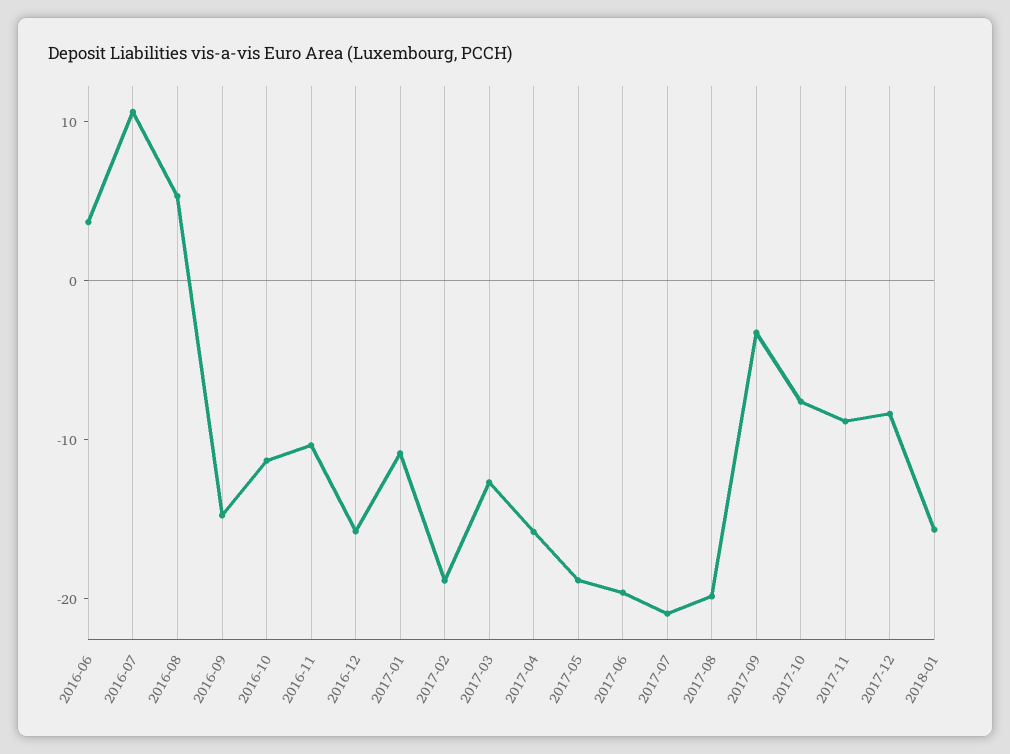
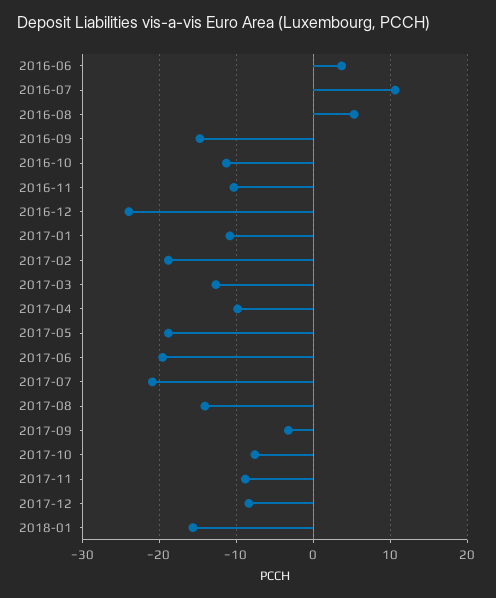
2016-12: -16 -> -24
2017-04: -16 -> -10
2017-08: -20 -> -14

